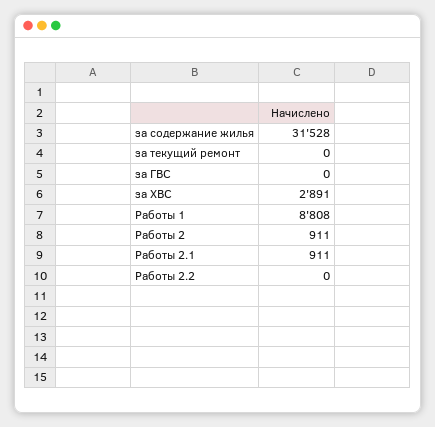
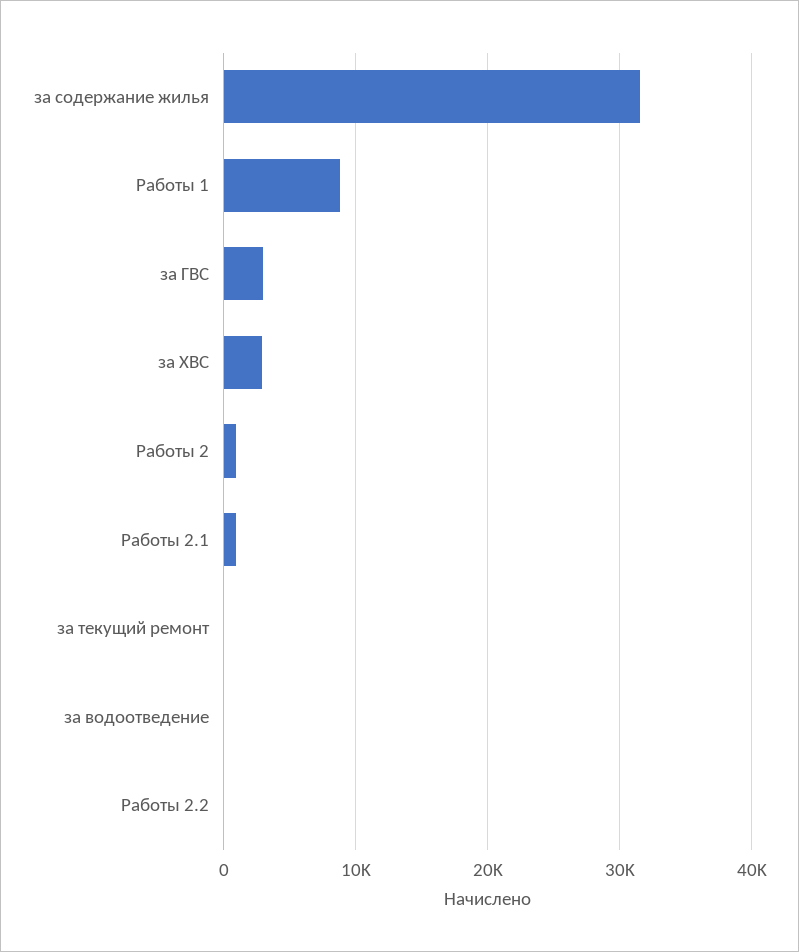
за ГВС: 0 -> 3000
за водоотведение: none -> 0

